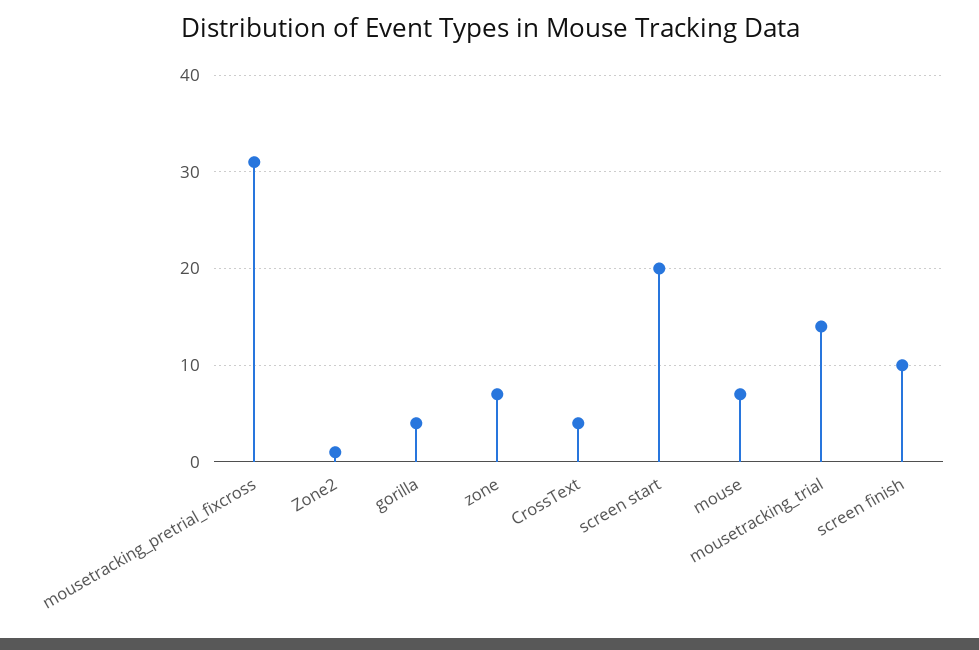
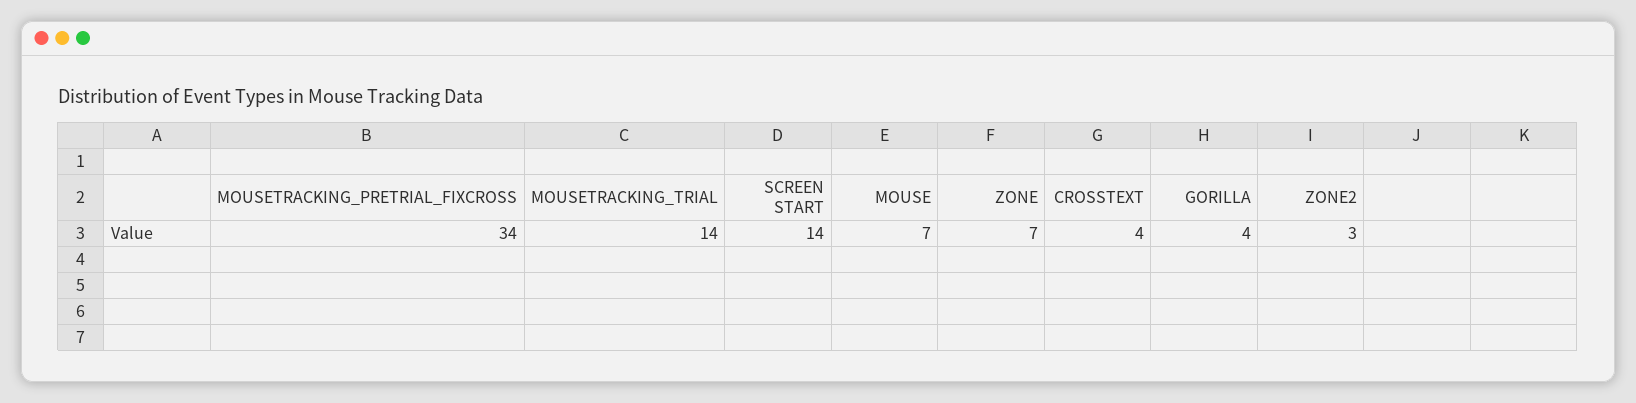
mousetracking_pretrial_fixcross: 31 -> 34
Zone2: 1 -> 3
screen start: 20 -> 14
screen finish: 10 -> none

